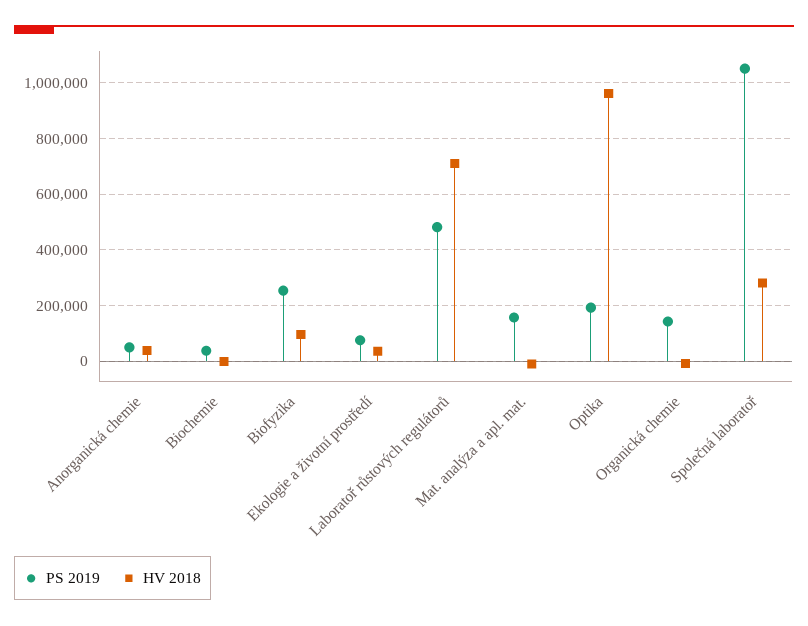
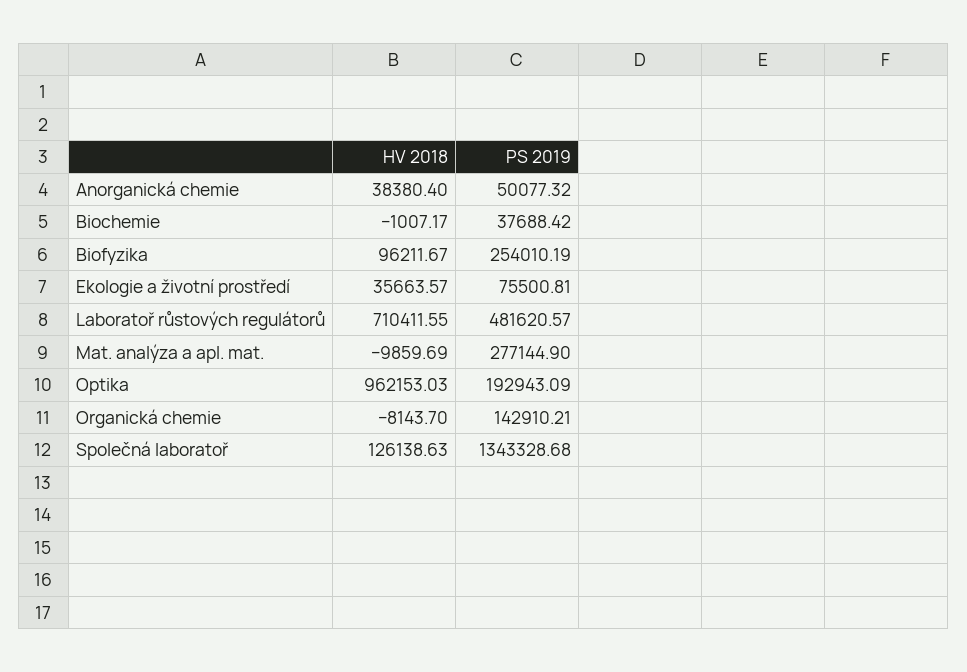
PS 2019, Mat. analýza a apl. mat.: 150000 -> 277144.9
PS 2019, Společná laboratoř: 1050000 -> 1343328.68
HV 2018, Společná laboratoř: 275000 -> 126138.63

